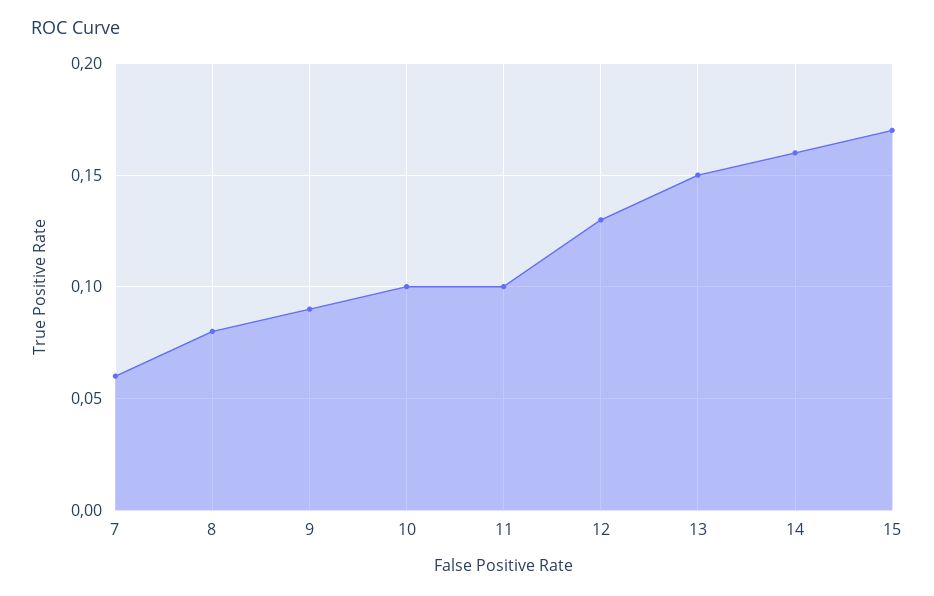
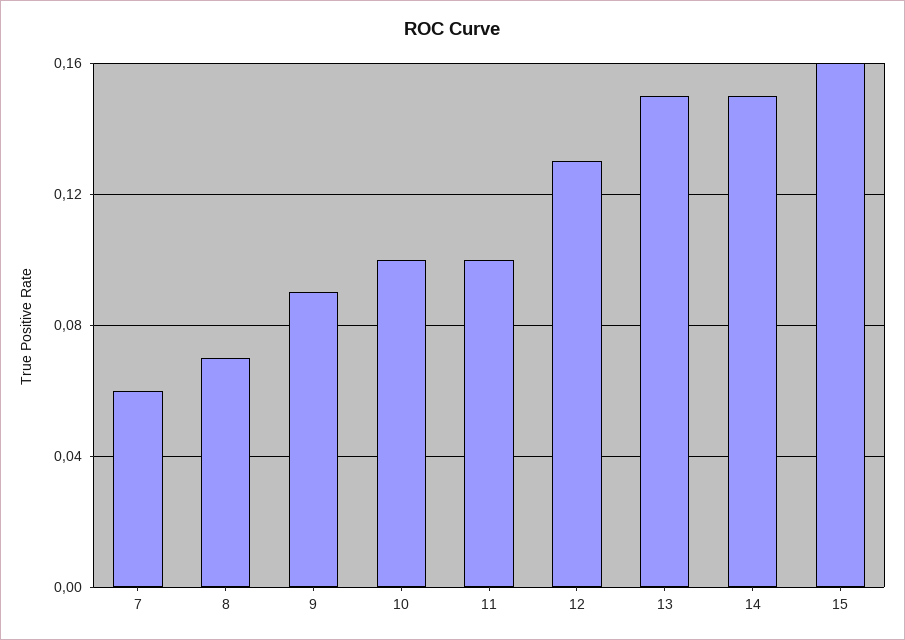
8: 0.08 -> 0.07
14: 0.16 -> 0.15
15: 0.17 -> 0.16

